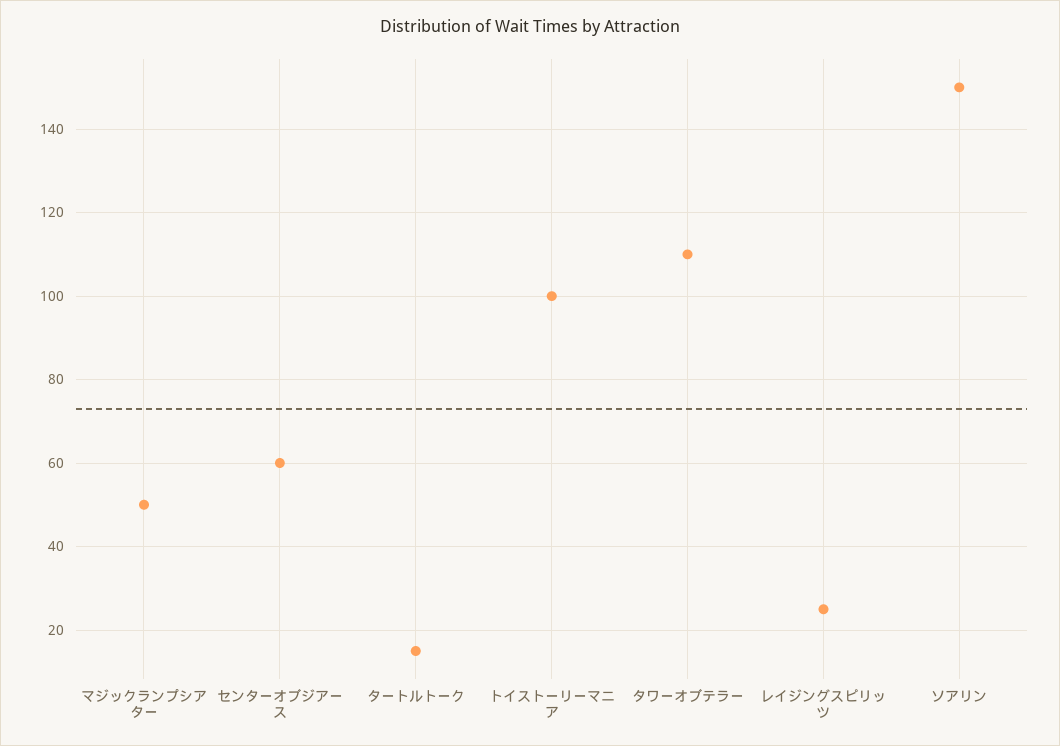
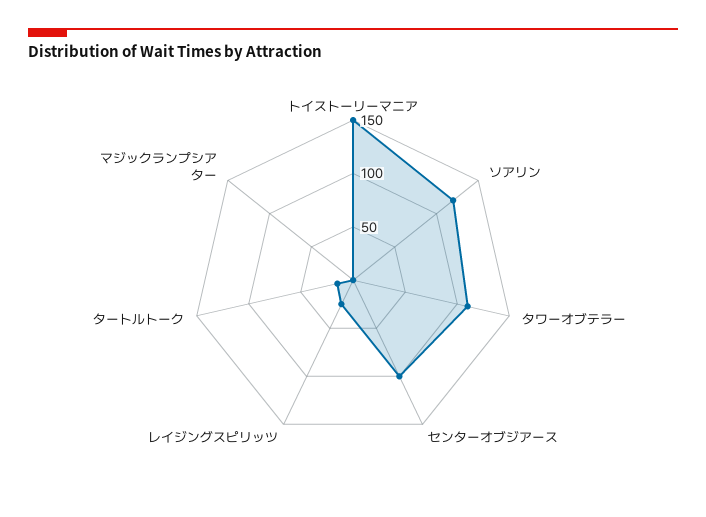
マジックランプシアター: 50 -> 0
センターオブジアース: 60 -> 100
トイストーリーマニア: 100 -> 150
ソアリン: 150 -> 120

